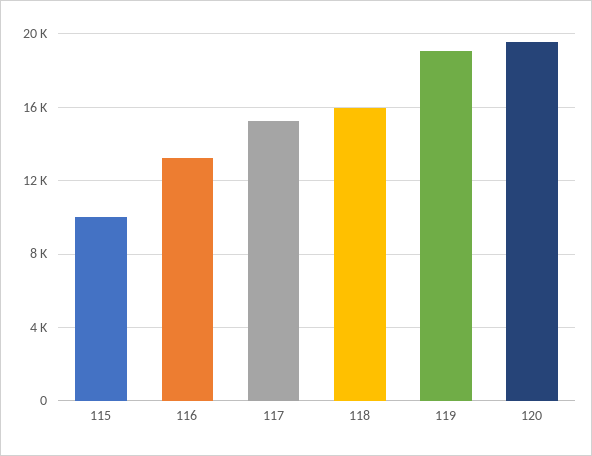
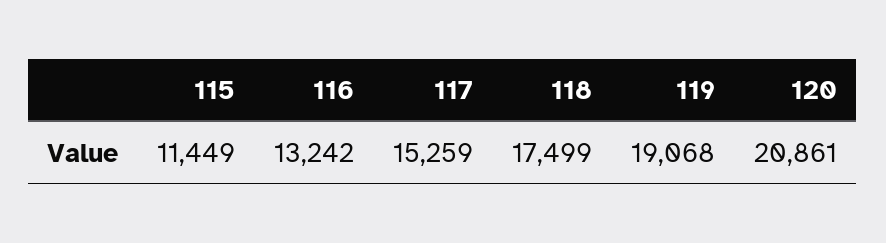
115: 10000 -> 11449
118: 16000 -> 17499
120: 19500 -> 20861

